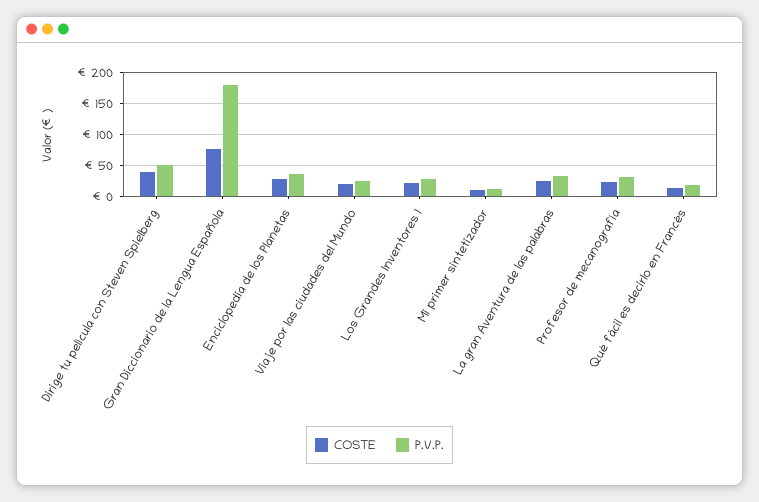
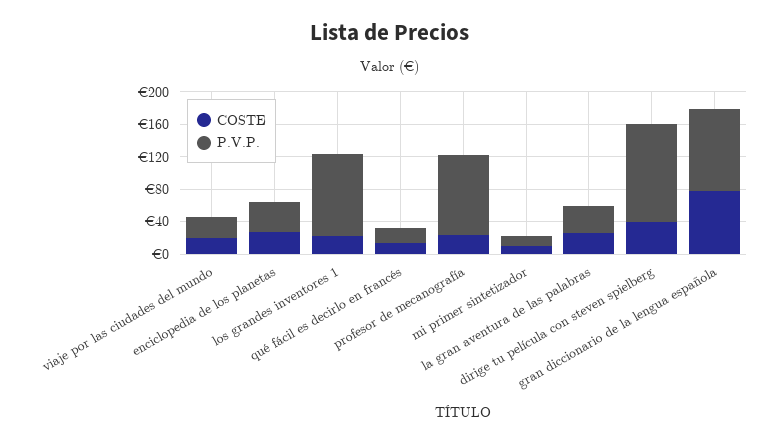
P.V.P., Dirige tu película con Steven Spielberg: 50 -> 120
P.V.P., Gran Diccionario de la Lengua Española: 180 -> 100
P.V.P., Los Grandes Inventores 1: 30 -> 100
P.V.P., Profesor de mecanografía: 30 -> 100

